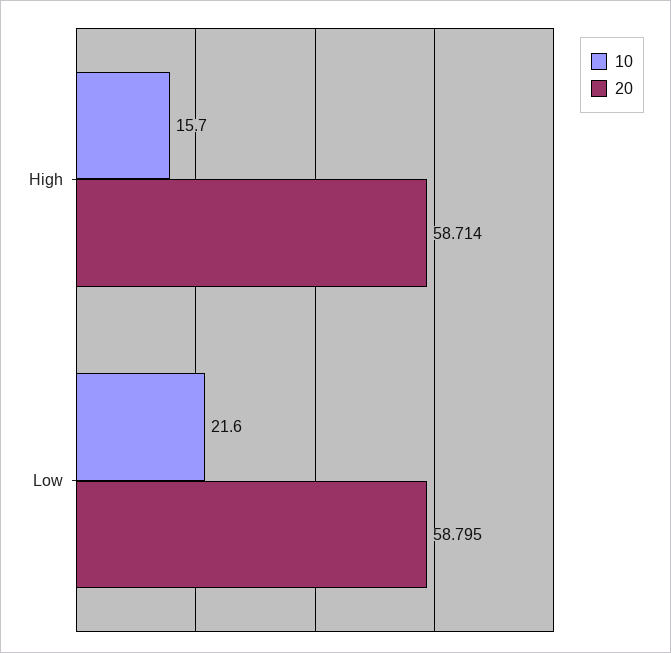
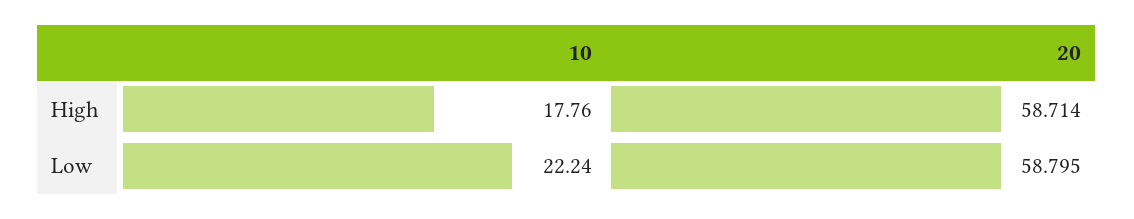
10, High: 15.7 -> 17.76
10, Low: 21.6 -> 22.24

